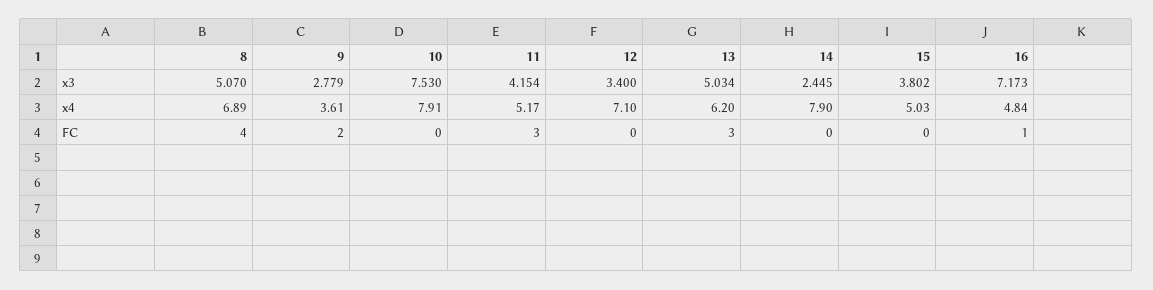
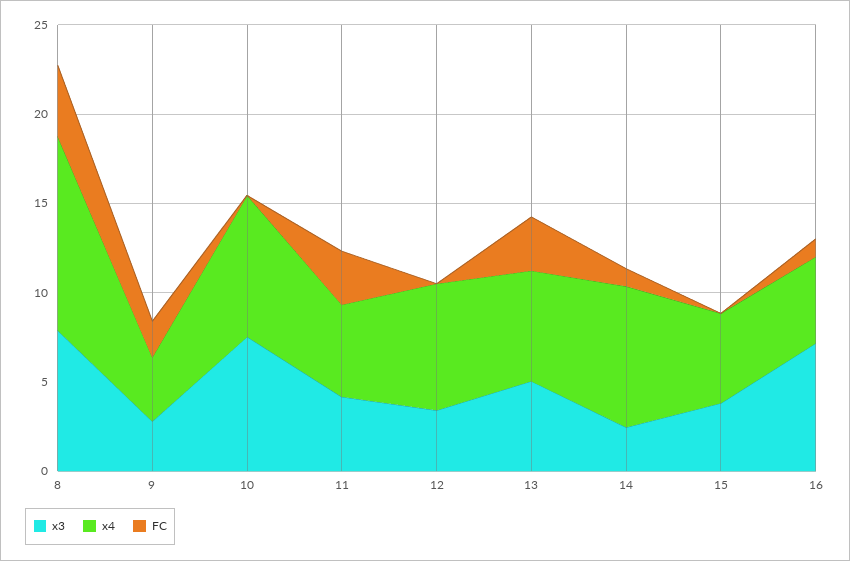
x3, 8: 5.07 -> 8
x4, 8: 6.89 -> 11
FC, 14: 0 -> 1

